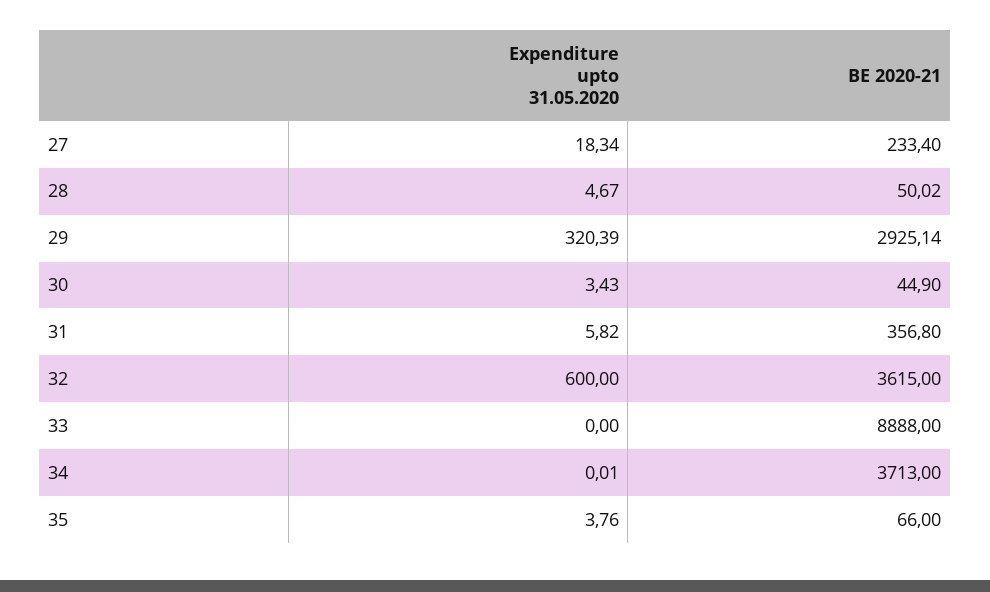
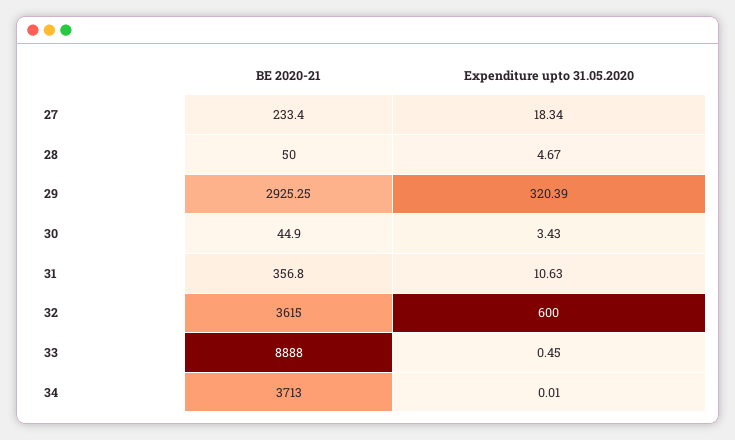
BE 2020-21, 28: 50.02 -> 50
BE 2020-21, 29: 2925.14 -> 2925.25
Expenditure upto 31.05.2020, 31: 5.82 -> 10.63
Expenditure upto 31.05.2020, 33: 0 -> 0.45
Expenditure upto 31.05.2020, 35: 3.76 -> none
BE 2020-21, 35: 66 -> none

